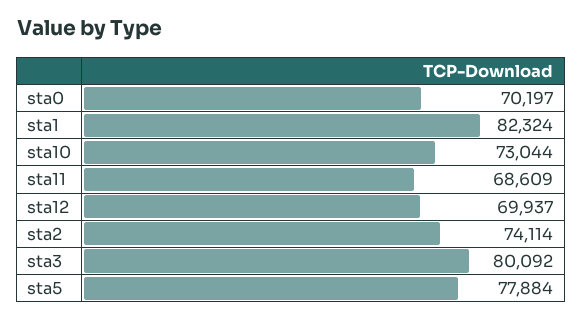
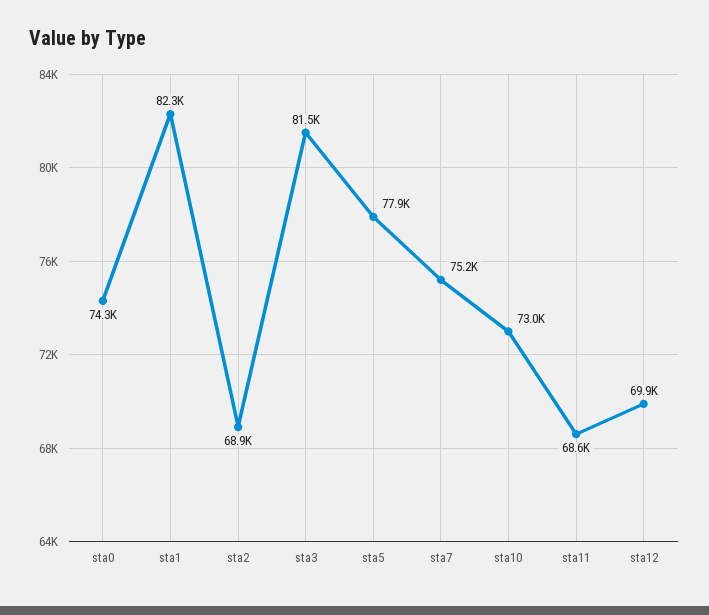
sta0: 70197 -> 74300
sta2: 74114 -> 68900
sta3: 80092 -> 81500
sta7: none -> 75200

